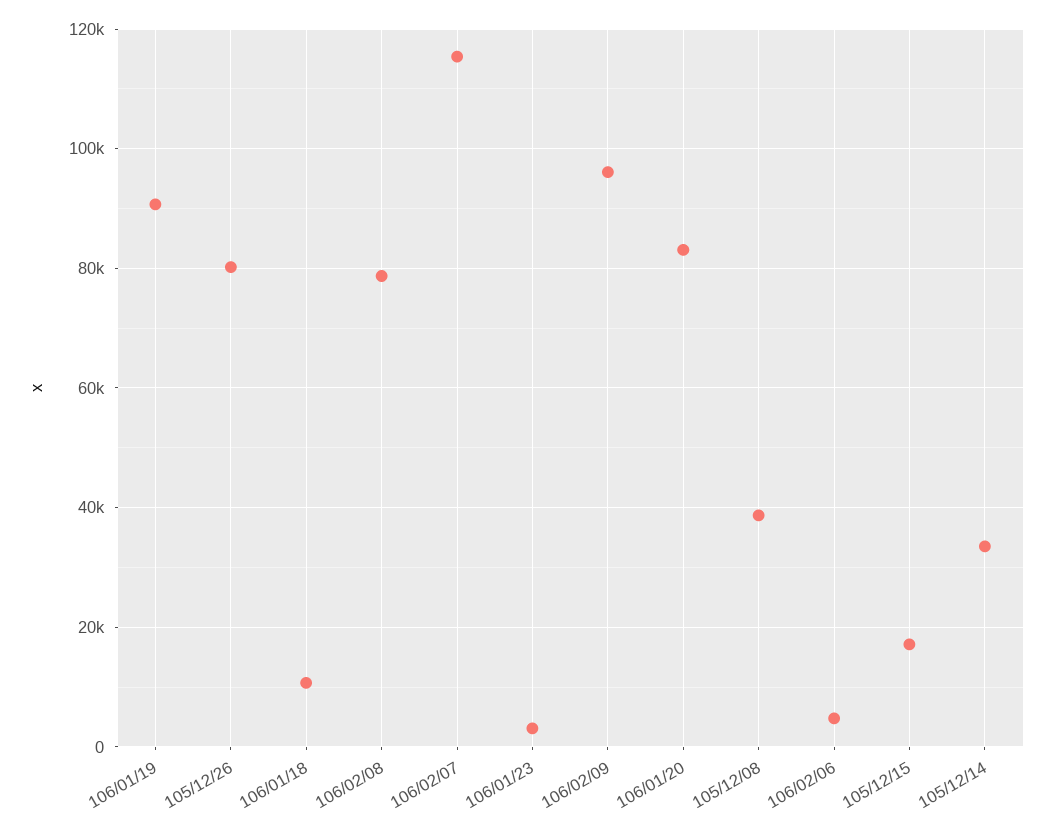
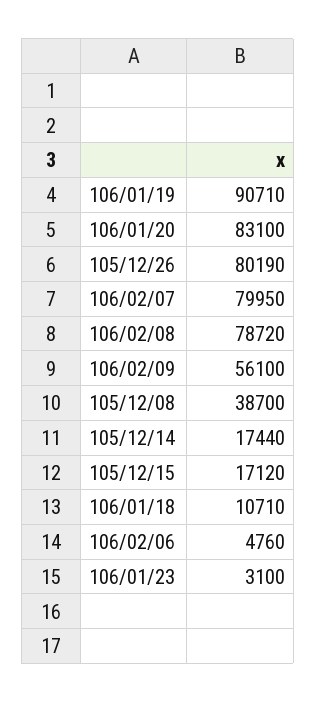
106/02/07: 116000 -> 79950
106/02/09: 96000 -> 56100
105/12/14: 34000 -> 17440

